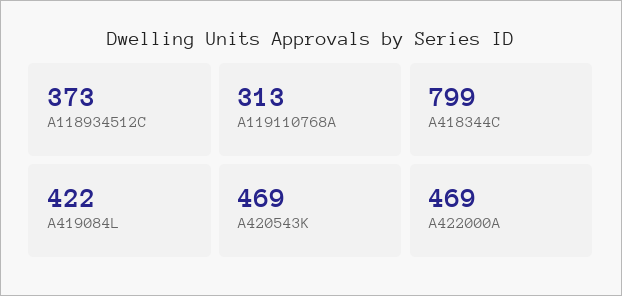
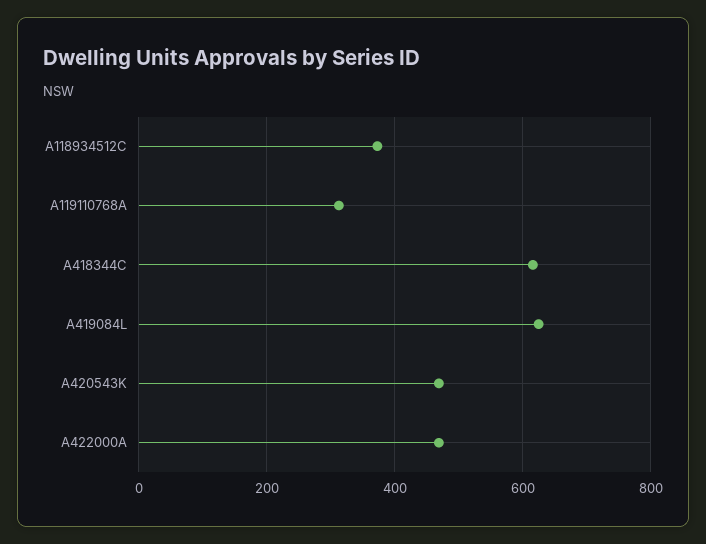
A418344C: 799 -> 620
A419084L: 422 -> 620

